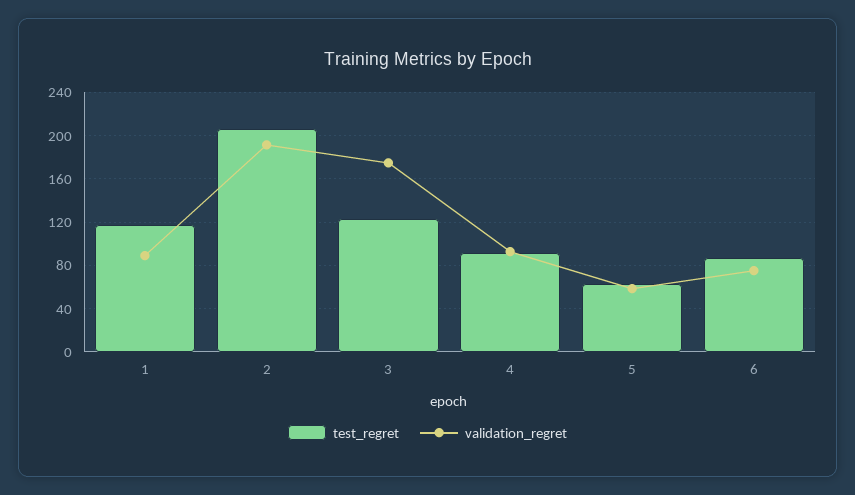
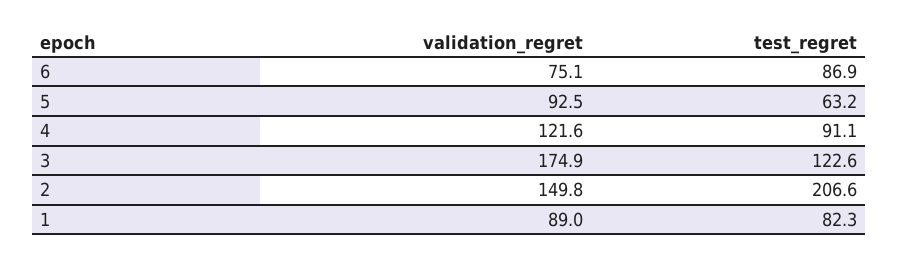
test_regret, 1: 120 -> 82.3
validation_regret, 2: 190 -> 149.8
validation_regret, 4: 90 -> 121.6
validation_regret, 5: 60 -> 92.5

